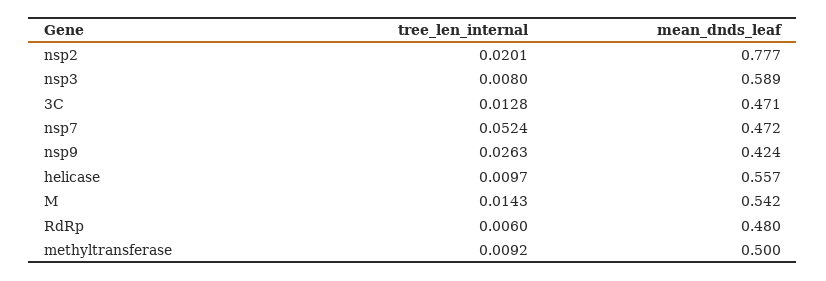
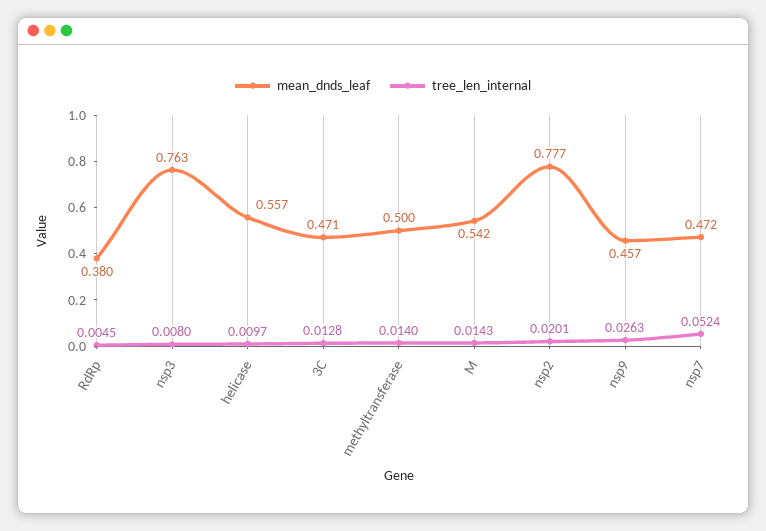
mean_dnds_leaf, nsp3: 0.589 -> 0.763
mean_dnds_leaf, nsp9: 0.424 -> 0.457
tree_len_internal, RdRp: 0.006 -> 0.0045
mean_dnds_leaf, RdRp: 0.48 -> 0.38
tree_len_internal, methyltransferase: 0.0092 -> 0.014

